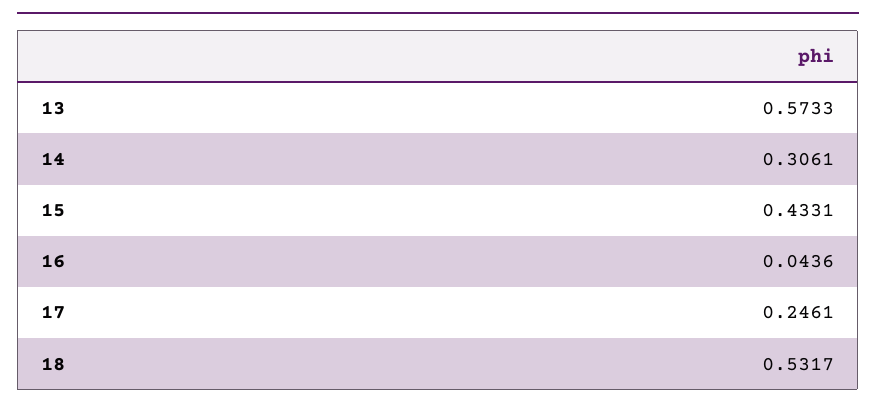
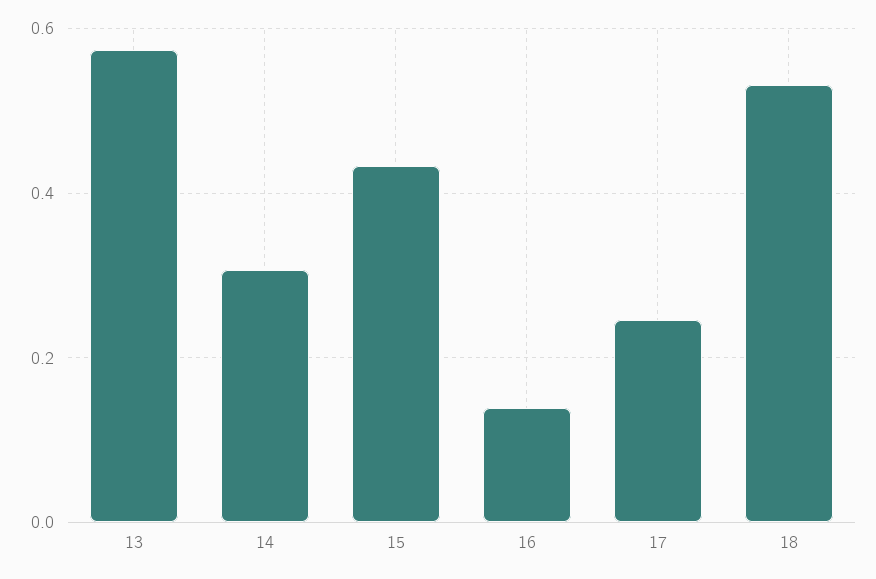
16: 0.0436 -> 0.14

